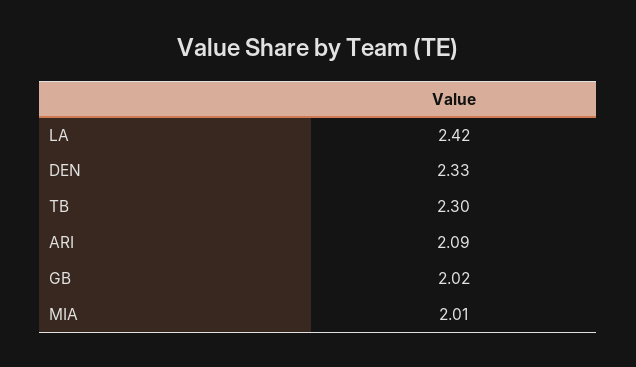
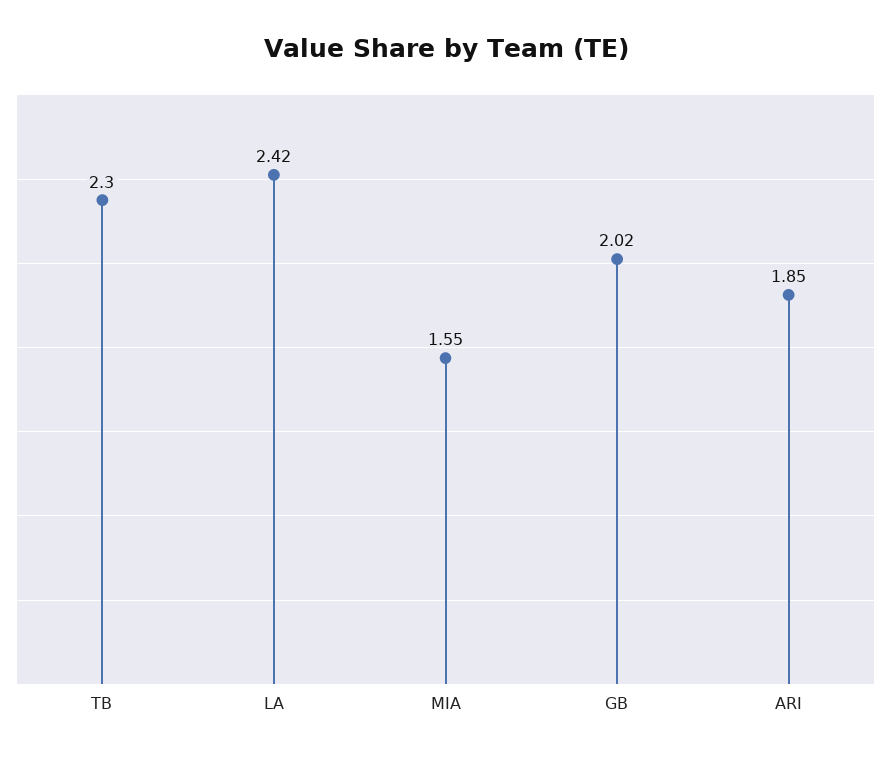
DEN: 2.33 -> none
ARI: 2.09 -> 1.85
MIA: 2.01 -> 1.55

